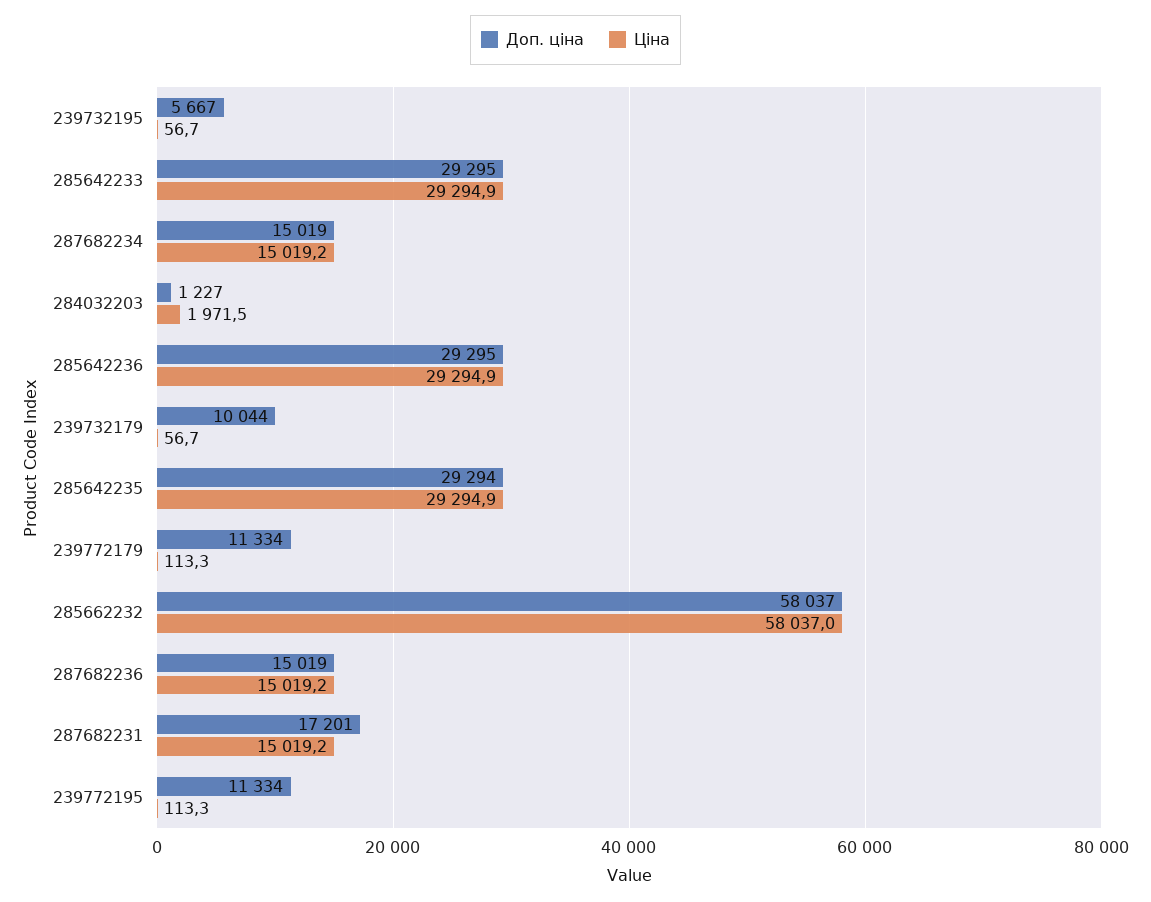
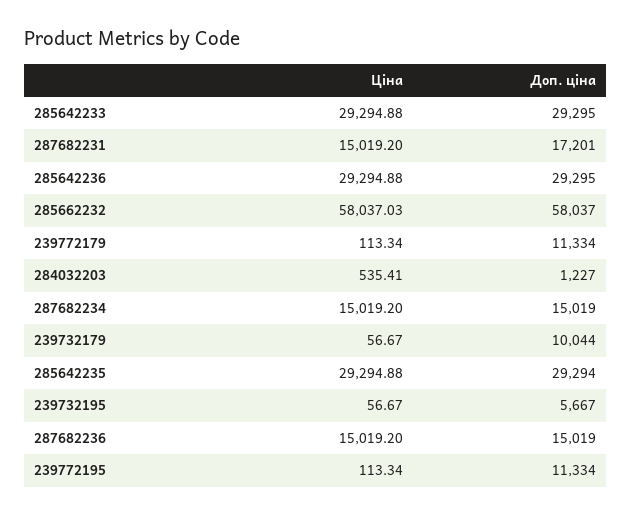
Ціна, 284032203: 1971.5 -> 535.41

